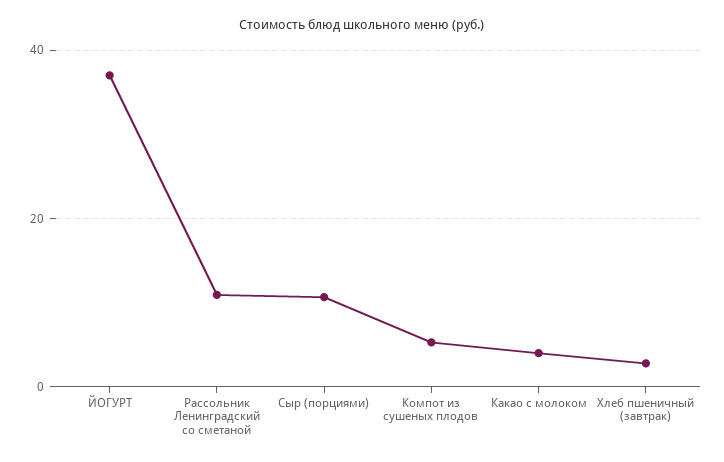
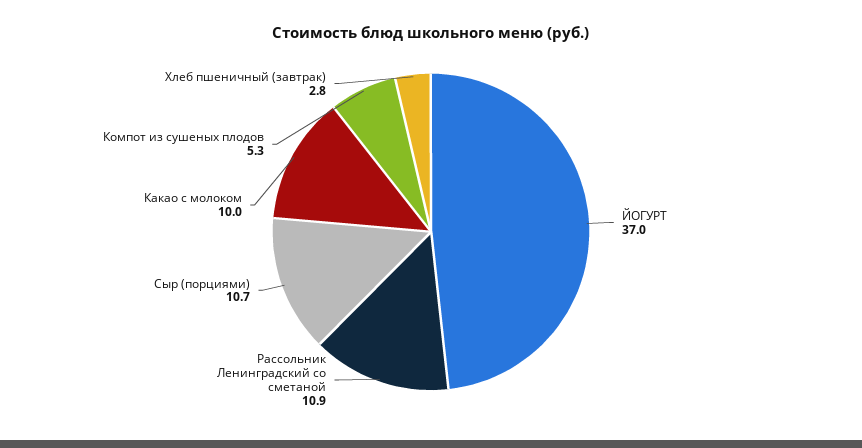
Какао с молоком: 4 -> 10

